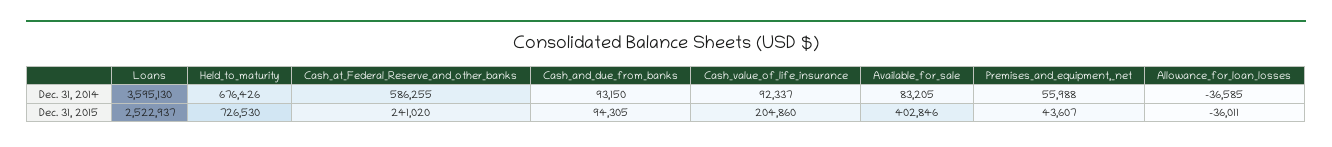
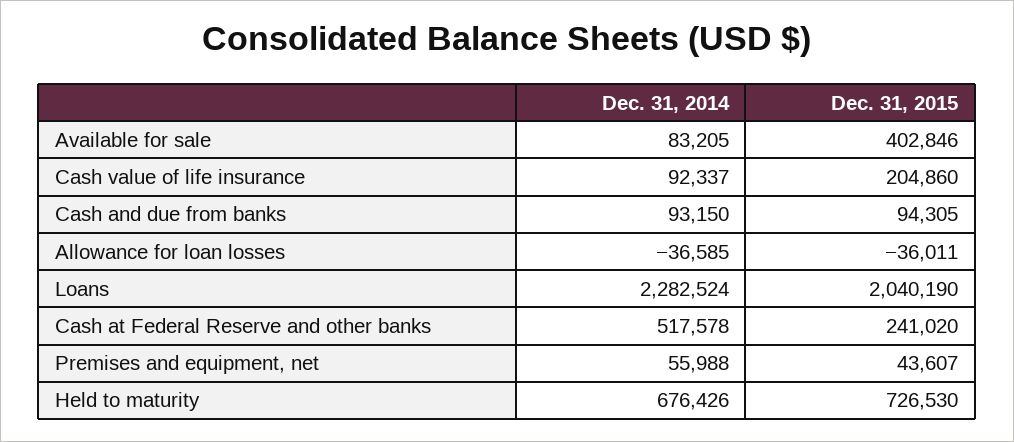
Loans, Dec. 31, 2014: 3595130 -> 2282524
Cash_at_Federal_Reserve_and_other_banks, Dec. 31, 2014: 586255 -> 517578
Loans, Dec. 31, 2015: 2522937 -> 2040190

